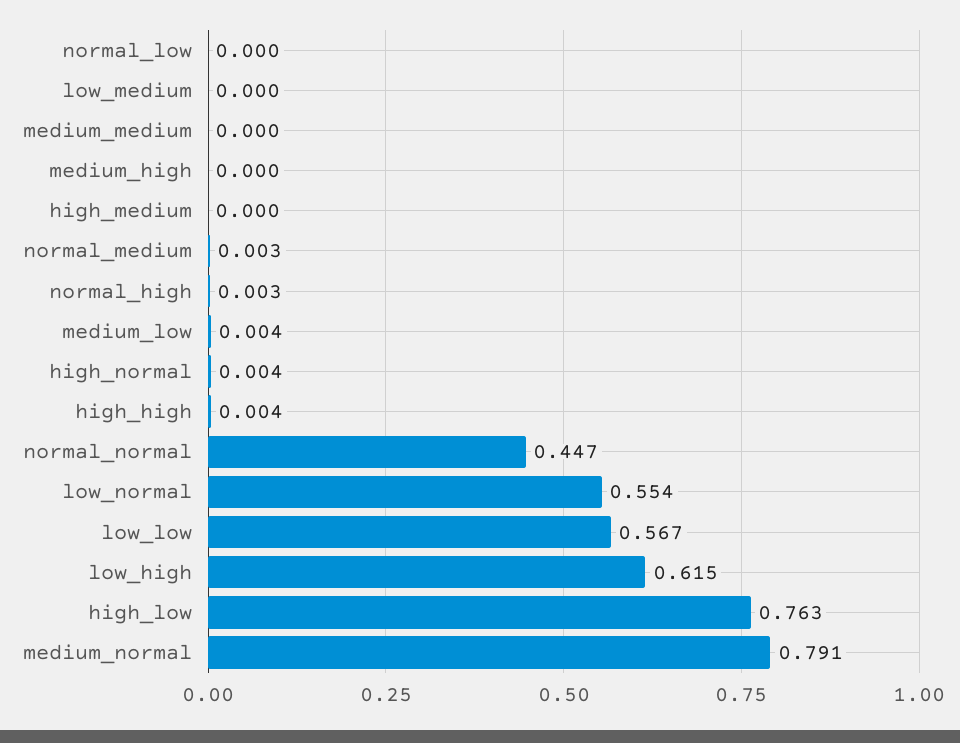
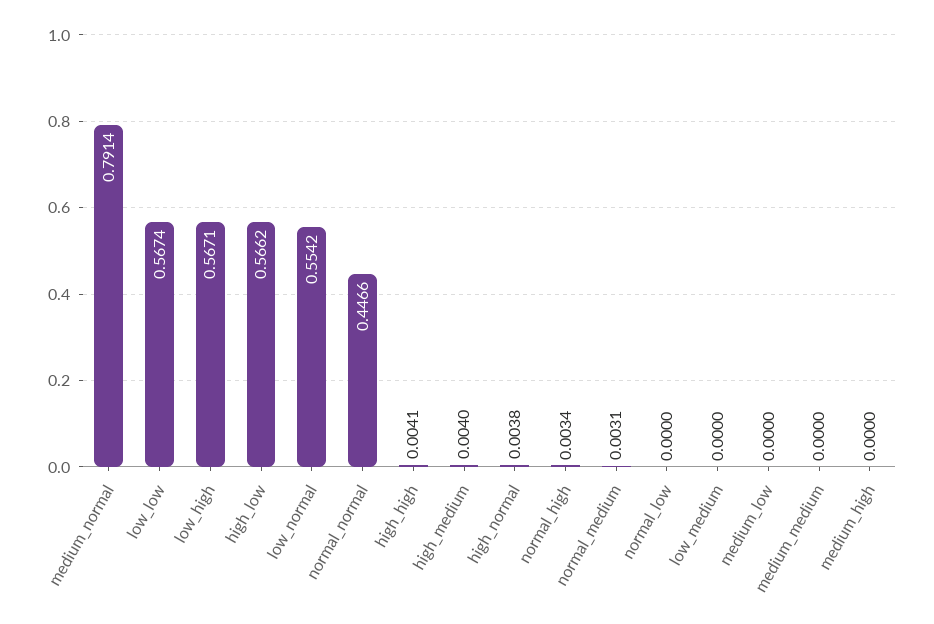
high_medium: 0 -> 0.004
medium_low: 0.004 -> 0
low_high: 0.615 -> 0.5671
high_low: 0.763 -> 0.5662

